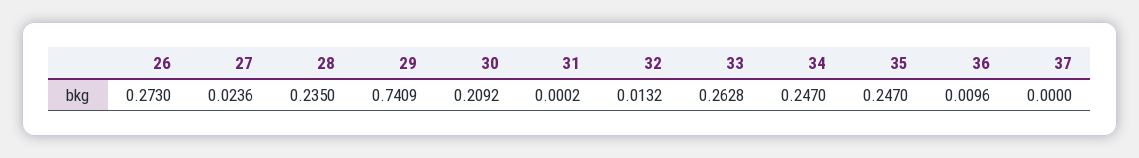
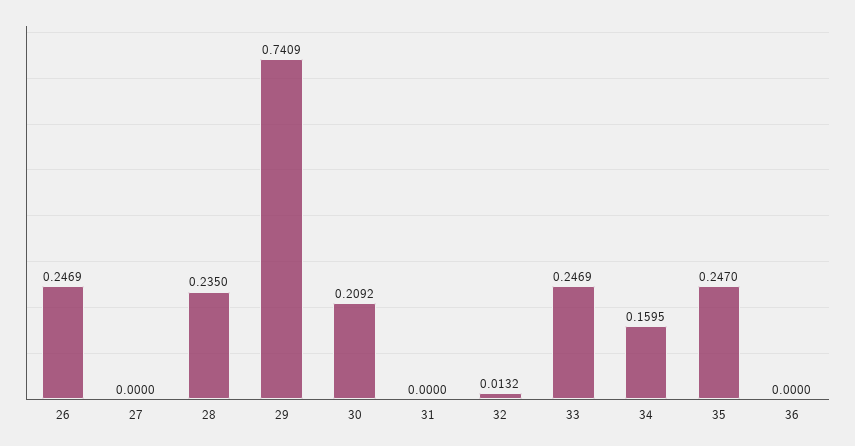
26: 0.273 -> 0.2469
27: 0.0236 -> 0
31: 0.0002 -> 0
33: 0.2628 -> 0.2469
34: 0.247 -> 0.1595
36: 0.0096 -> 0
37: 0 -> none

